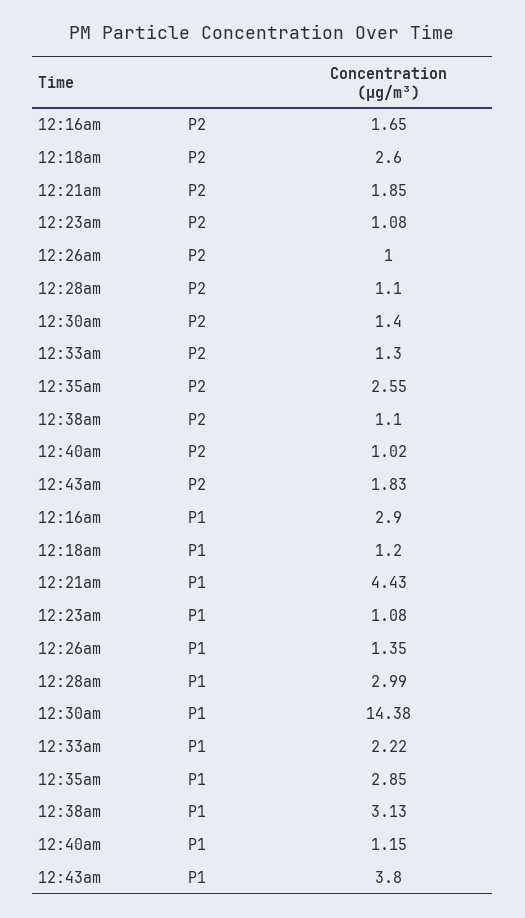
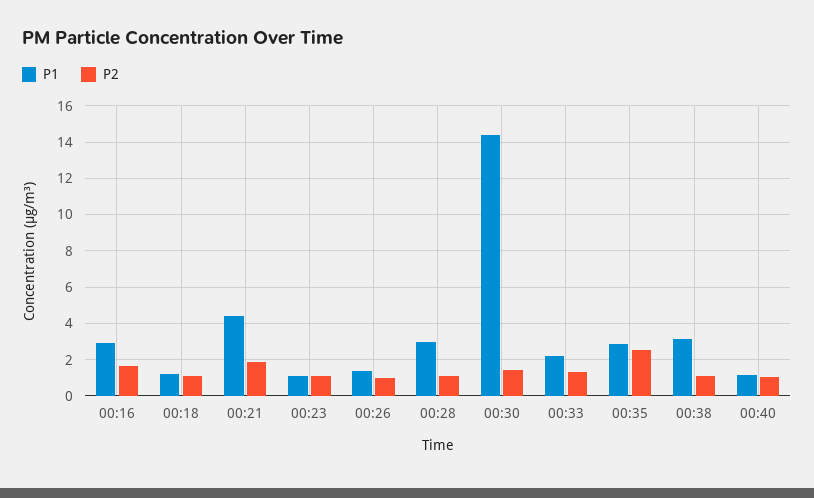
P2, 12:18am: 2.6 -> 1
P2, 12:43am: 1.83 -> none
P1, 12:43am: 3.8 -> none

